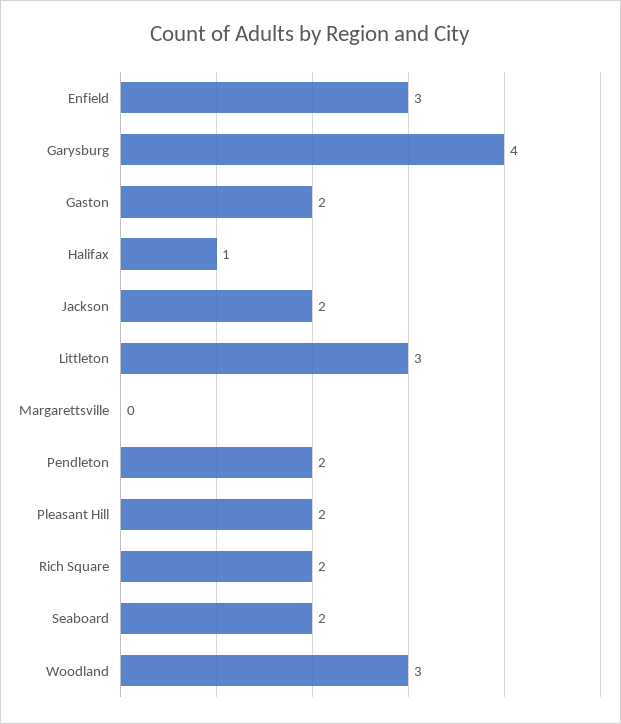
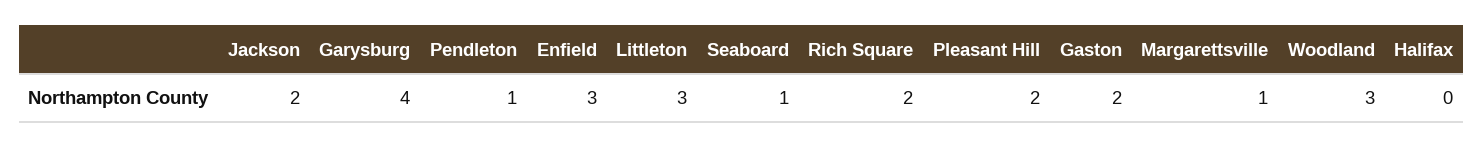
Halifax: 1 -> 0
Margarettsville: 0 -> 1
Pendleton: 2 -> 1
Seaboard: 2 -> 1

